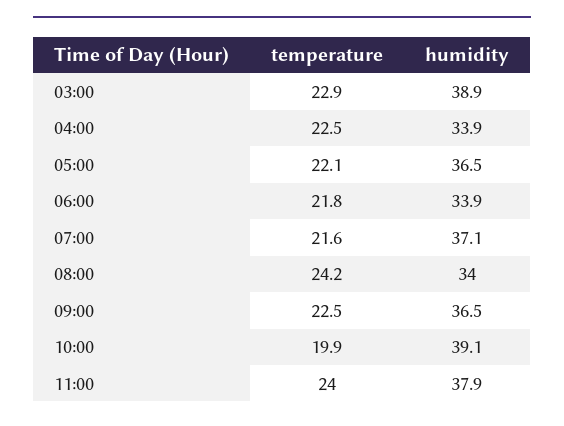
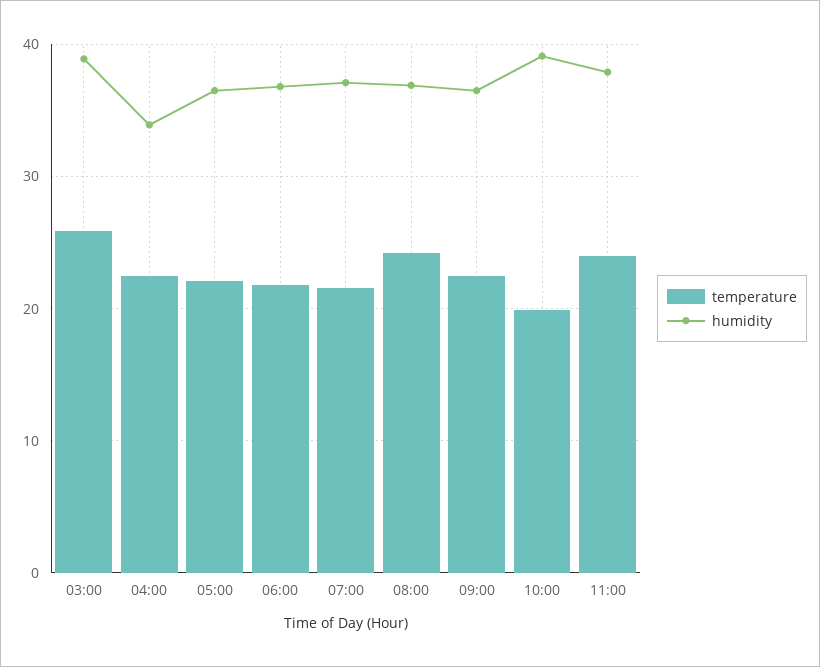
temperature, 03:00: 22.9 -> 26
humidity, 06:00: 33.9 -> 37
humidity, 08:00: 34 -> 37

